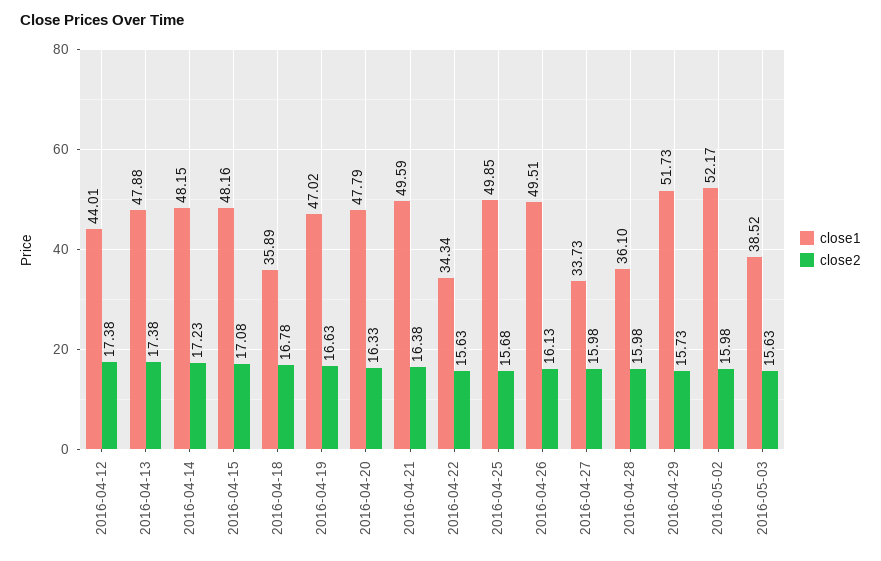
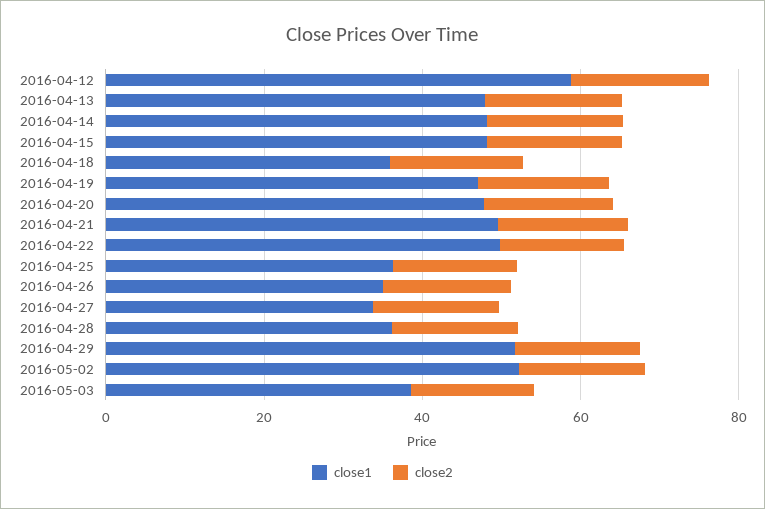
close1, 2016-04-12: 44.01 -> 60
close1, 2016-04-22: 34.34 -> 50
close1, 2016-04-25: 49.85 -> 35
close1, 2016-04-26: 49.51 -> 35

